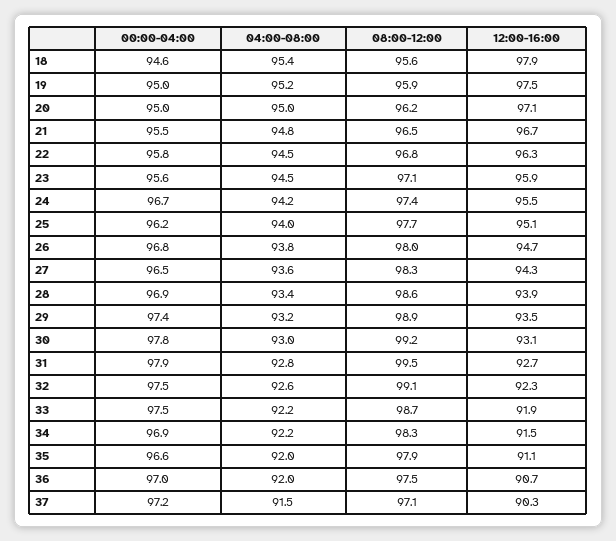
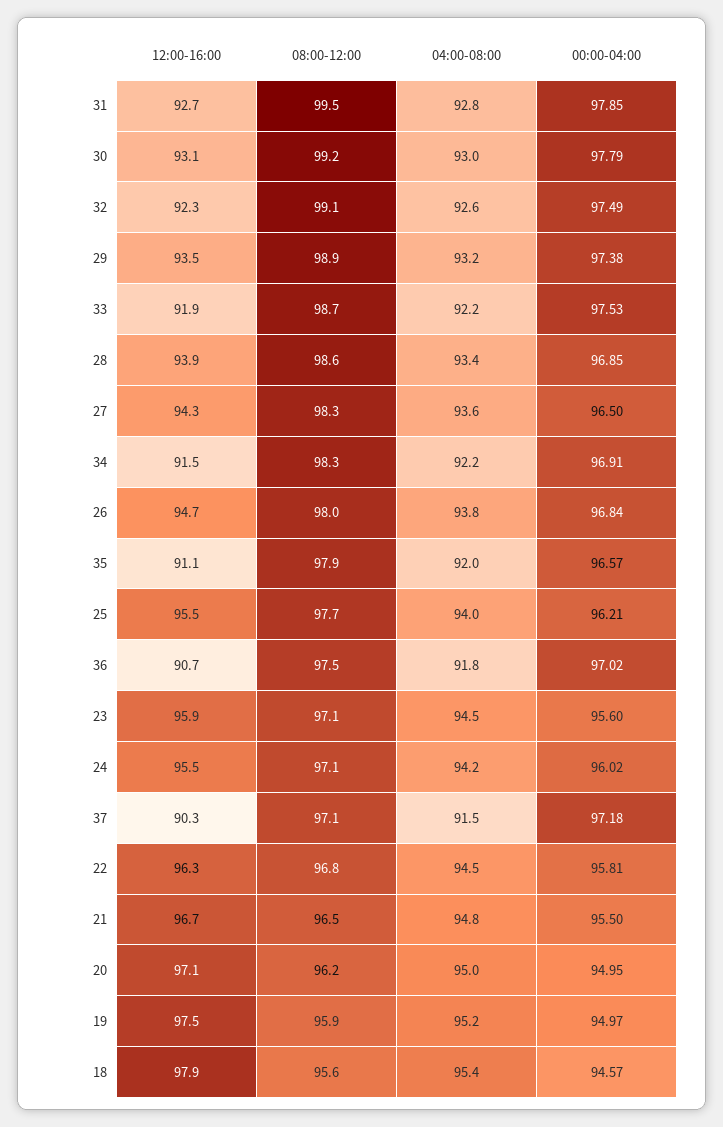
00:00-04:00, 24: 96.7 -> 96.02
08:00-12:00, 24: 97.4 -> 97.1
12:00-16:00, 25: 95.1 -> 95.5
04:00-08:00, 36: 92 -> 91.8

